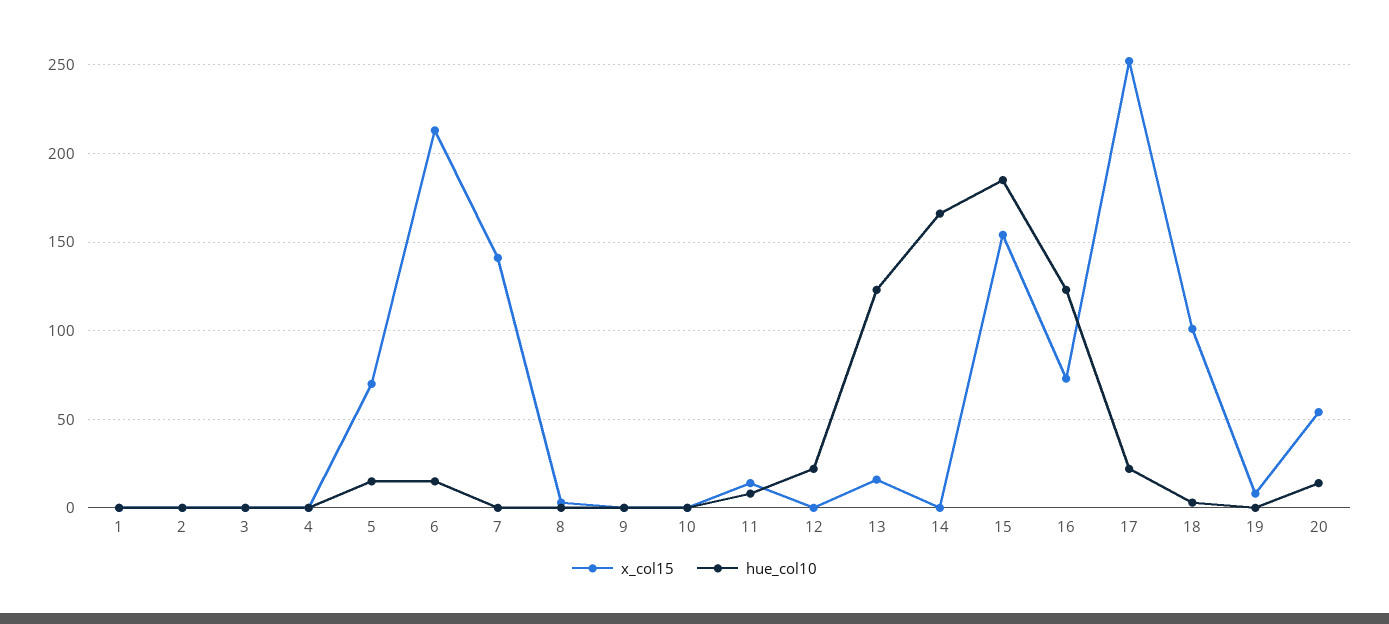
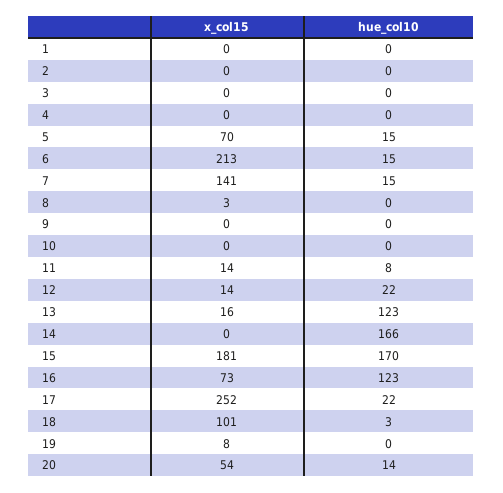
hue_col10, 7: 0 -> 15
x_col15, 12: 0 -> 14
x_col15, 15: 155 -> 181
hue_col10, 15: 185 -> 170

